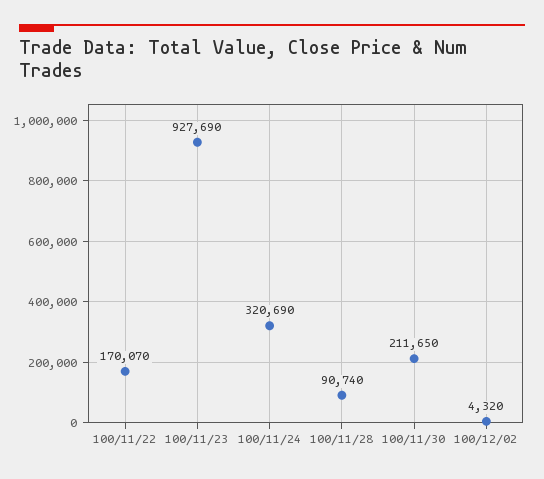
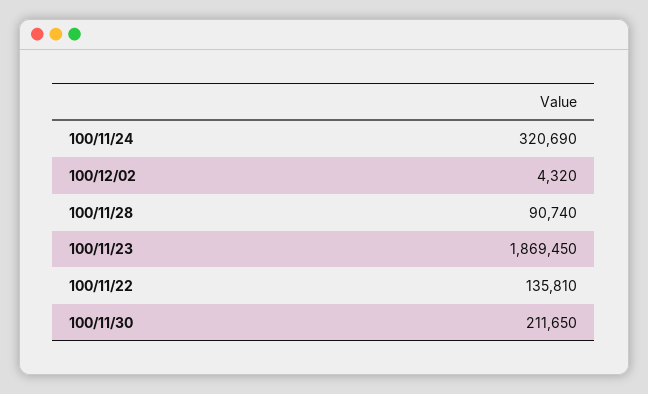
100/11/22: 170070 -> 135810
100/11/23: 927690 -> 1869450

